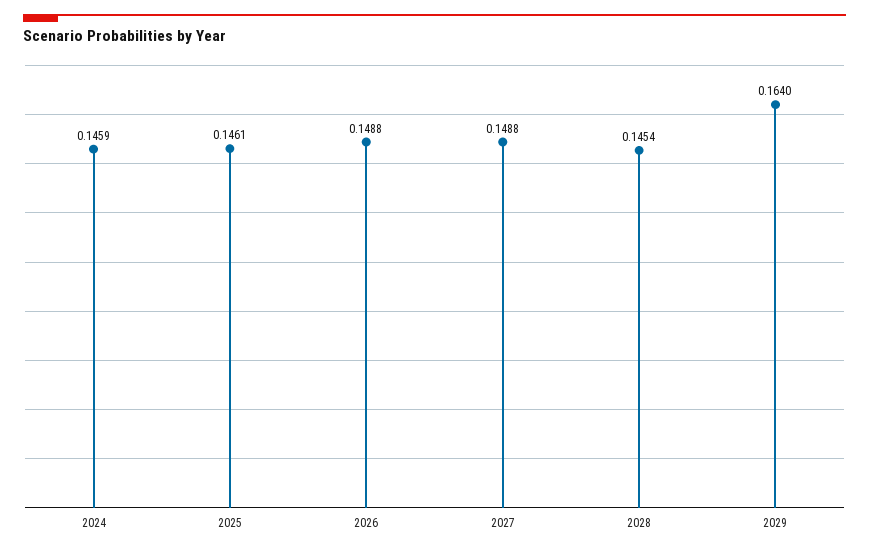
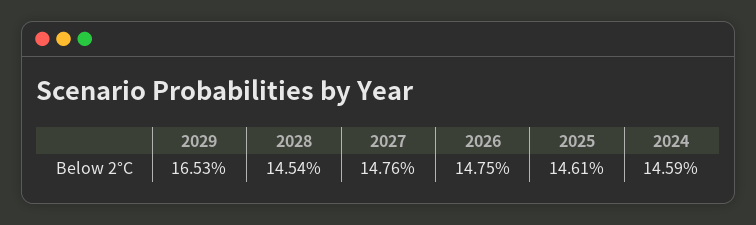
2026: 0.1488 -> 0.1475
2027: 0.1488 -> 0.1476
2029: 0.164 -> 0.1653

